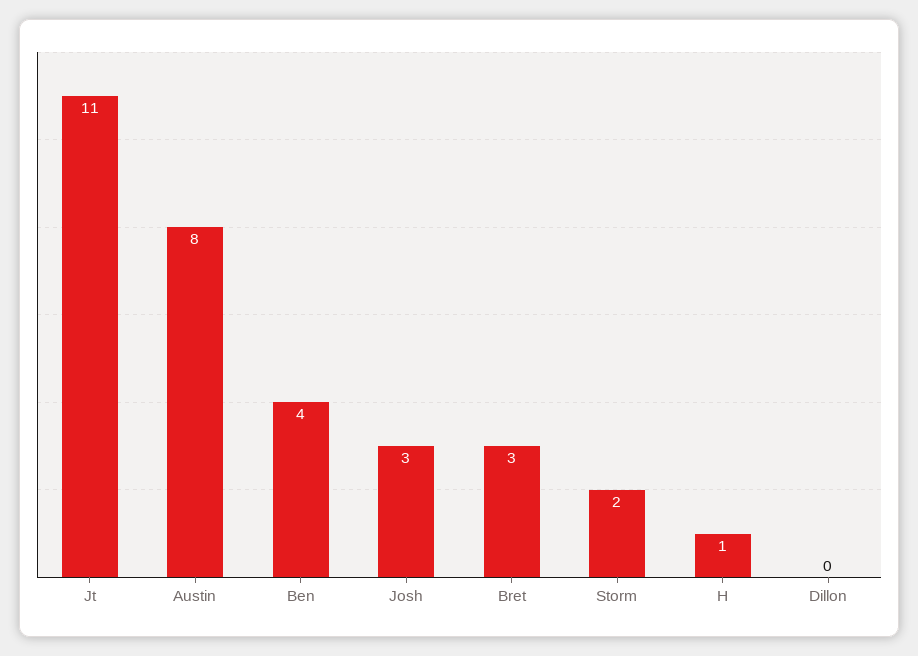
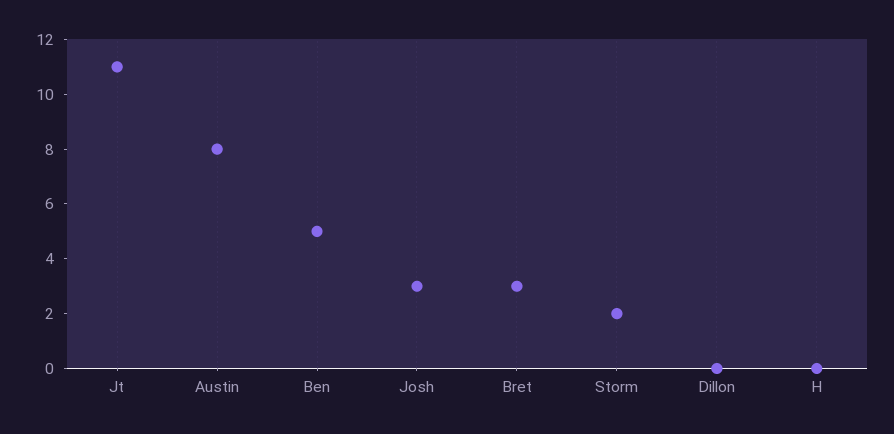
Ben: 4 -> 5
H: 1 -> 0

